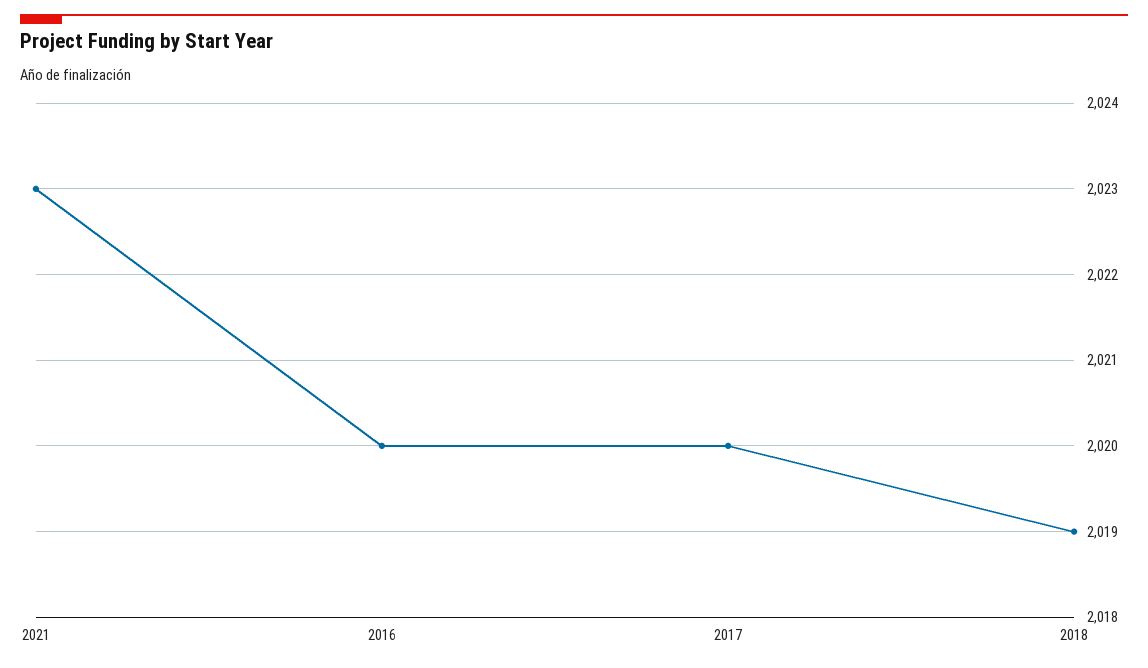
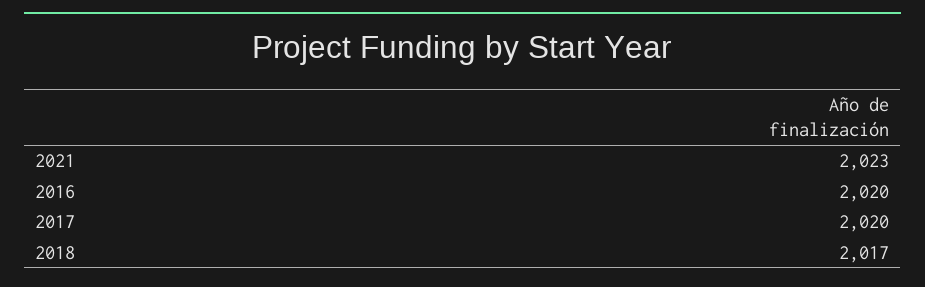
2018: 2019 -> 2017

